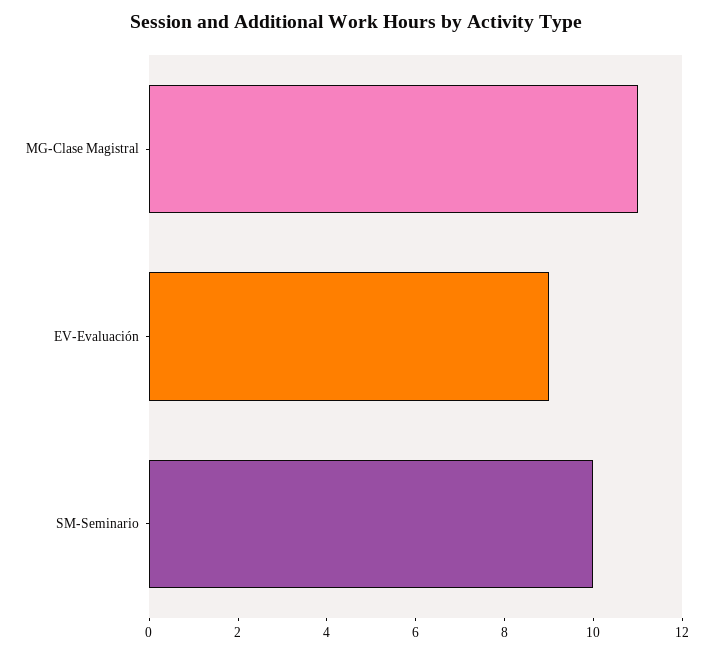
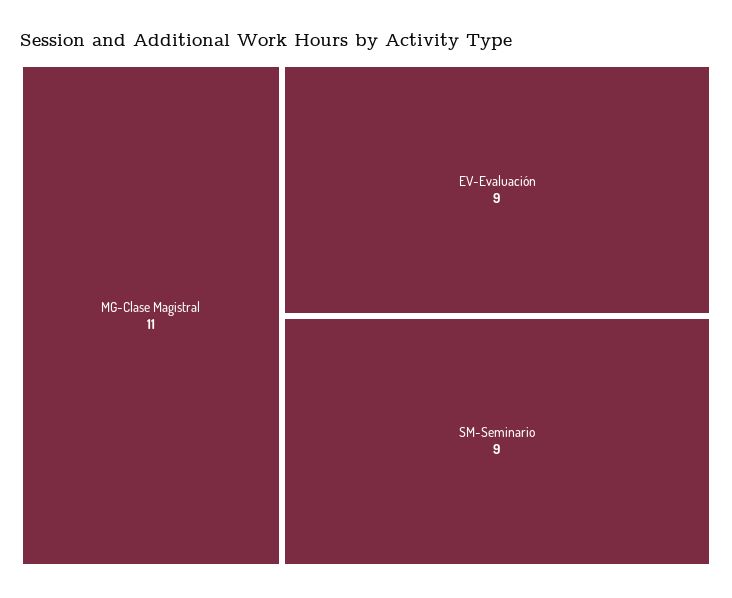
SM-Seminario: 10 -> 9

